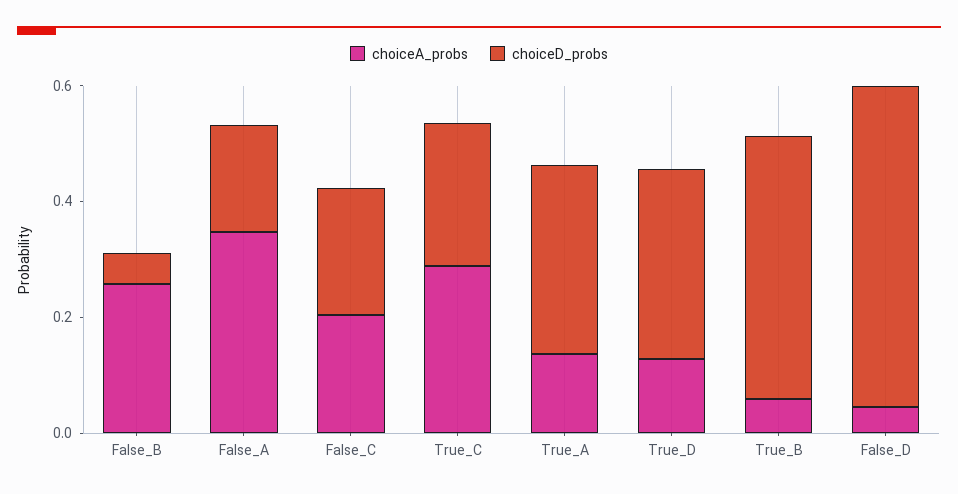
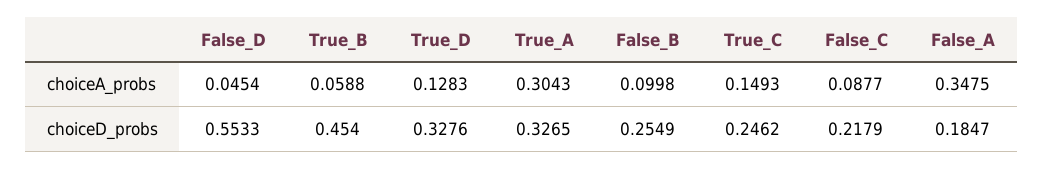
choiceA_probs, False_B: 0.25 -> 0.0998
choiceD_probs, False_B: 0.05 -> 0.2549
choiceA_probs, False_C: 0.2 -> 0.0877
choiceA_probs, True_C: 0.3 -> 0.1493
choiceA_probs, True_A: 0.15 -> 0.3043

